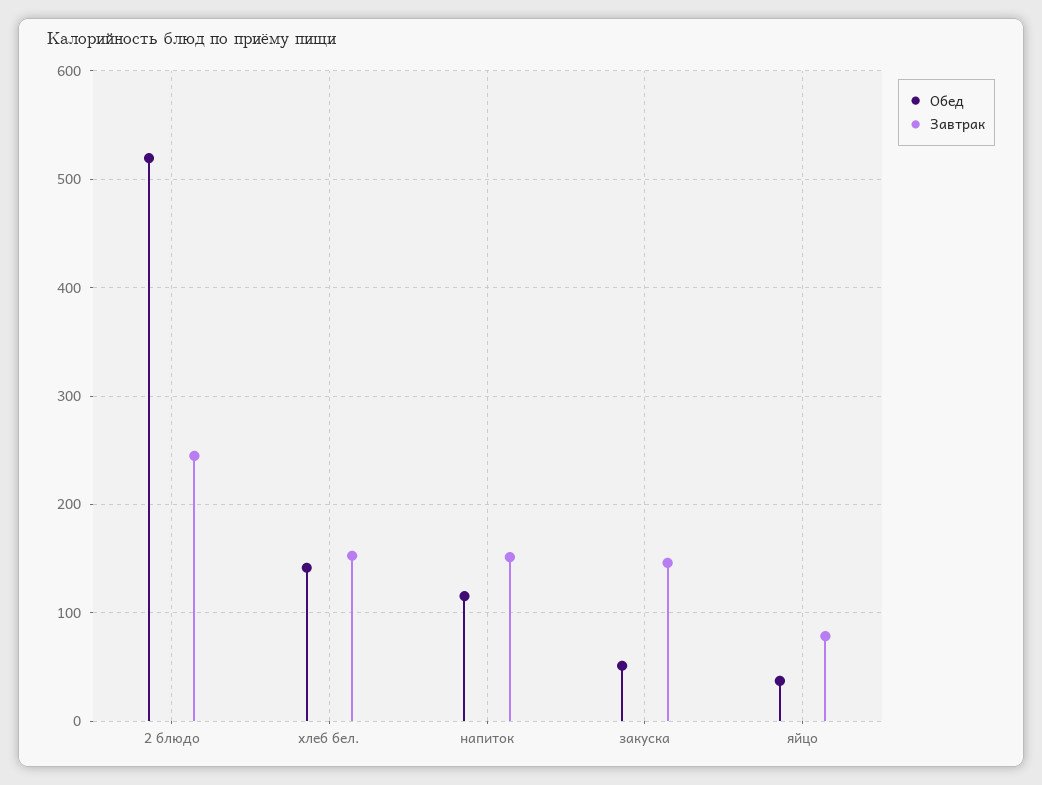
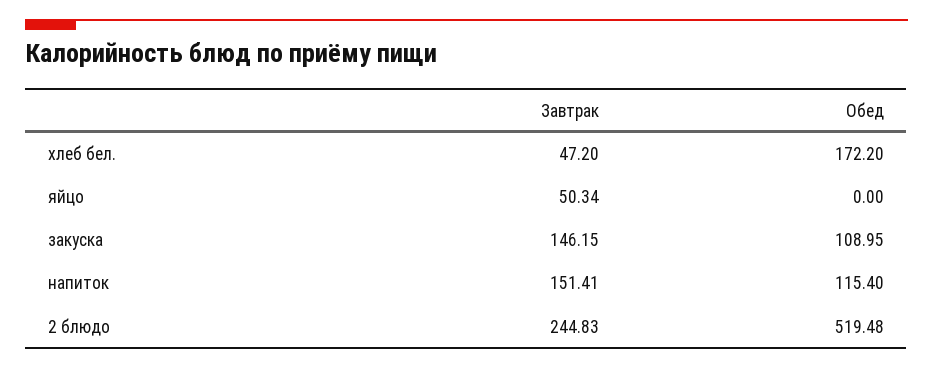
Обед, хлеб бел.: 140 -> 172.2
Завтрак, хлеб бел.: 150 -> 47.2
Обед, закуска: 50 -> 108.95
Обед, яйцо: 40 -> 0
Завтрак, яйцо: 80 -> 50.34

